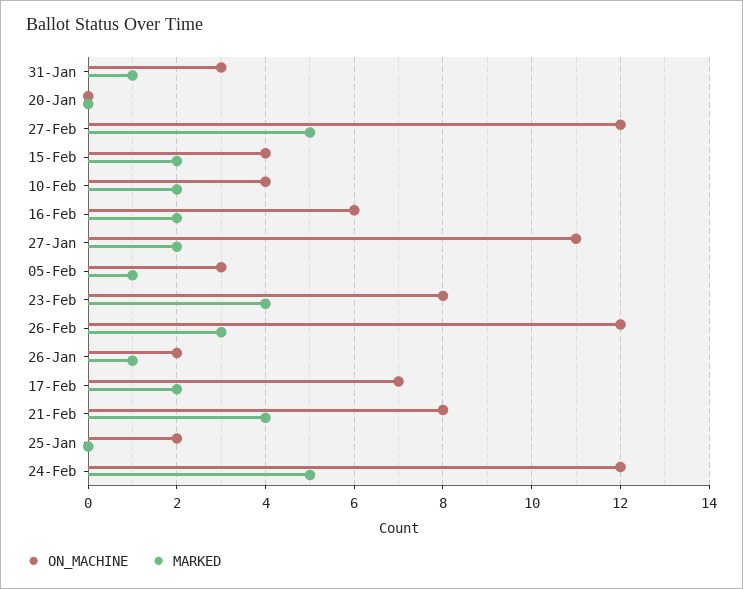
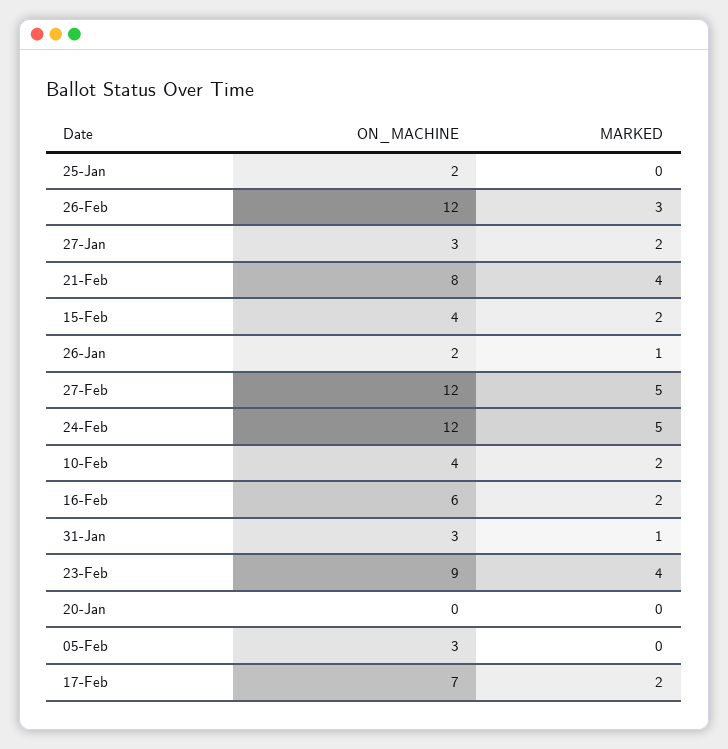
ON_MACHINE, 27-Jan: 11 -> 3
MARKED, 05-Feb: 1 -> 0
ON_MACHINE, 23-Feb: 8 -> 9

